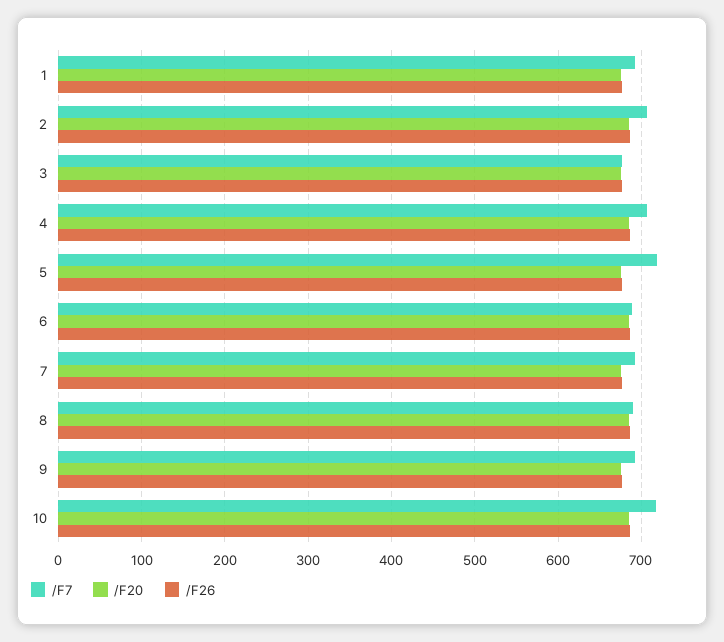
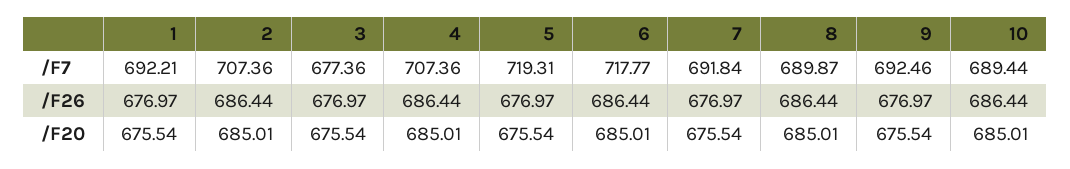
/F7, 6: 690 -> 717.77
/F7, 10: 720 -> 689.44

